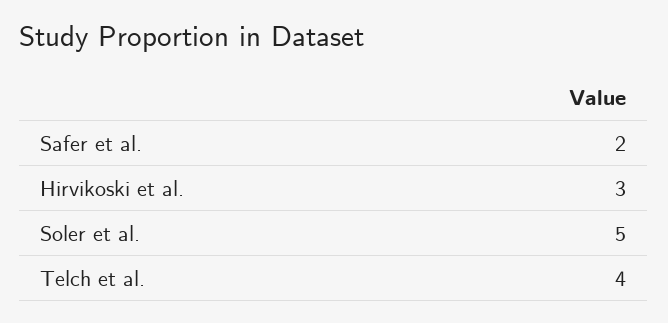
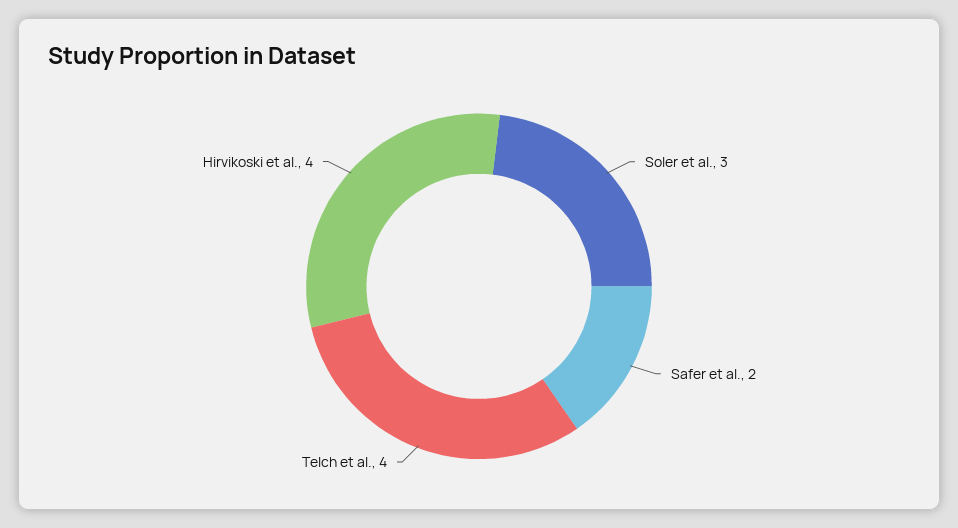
Hirvikoski et al.: 3 -> 4
Soler et al.: 5 -> 3

